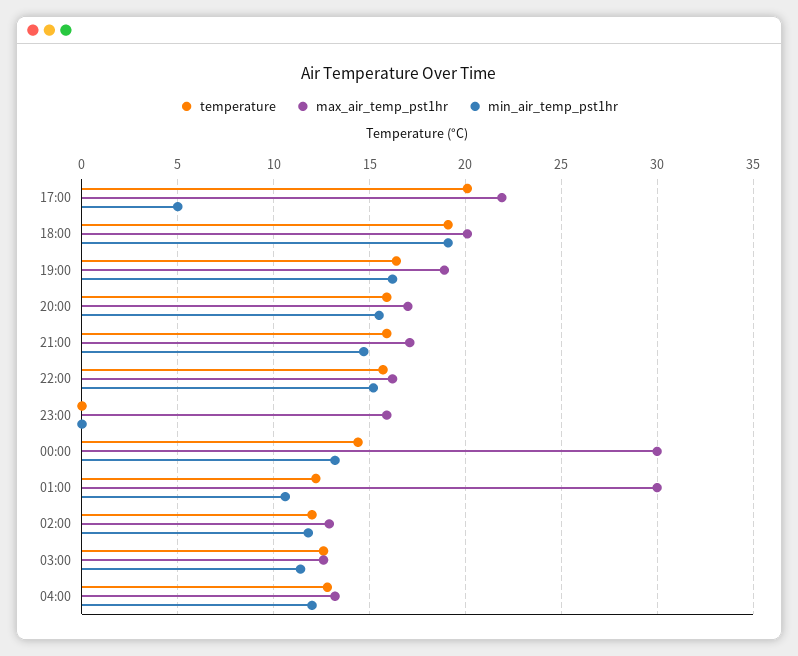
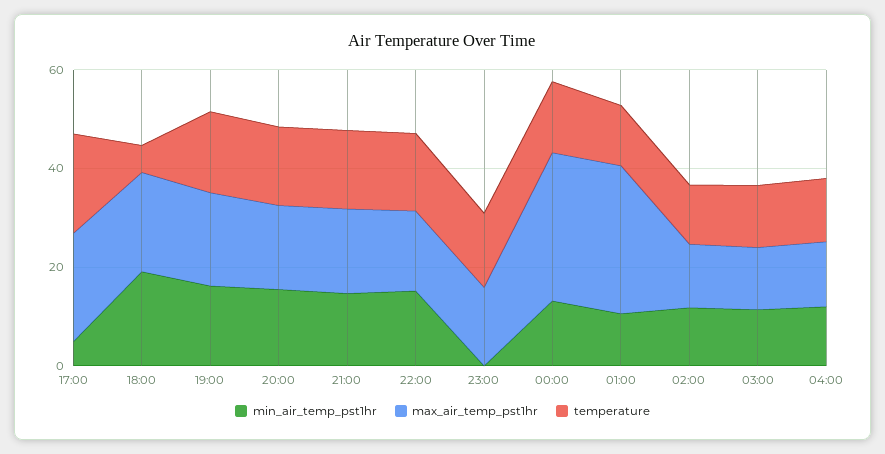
temperature, 18:00: 19 -> 5
temperature, 23:00: 0 -> 15

